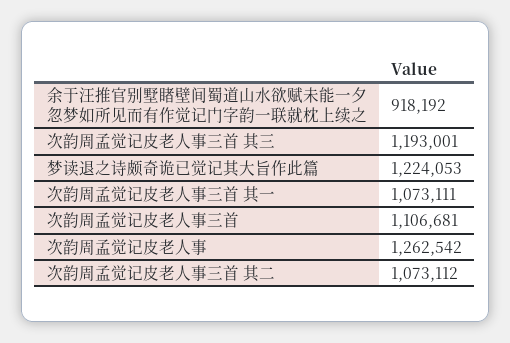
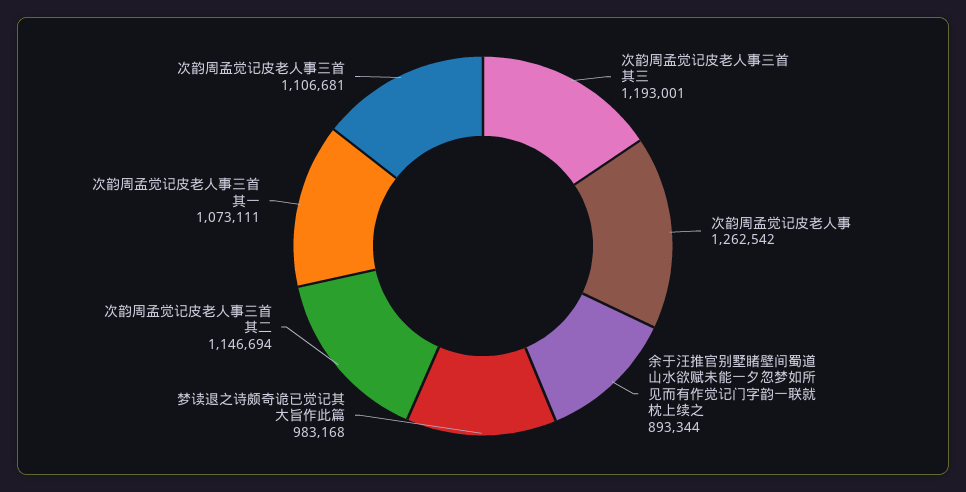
余于汪推官别墅睹壁间蜀道山水欲赋未能一夕忽梦如所见而有作觉记门字韵一联就枕上续之: 918192 -> 893344
梦读退之诗颇奇诡已觉记其大旨作此篇: 1224053 -> 983168
次韵周孟觉记皮老人事三首 其二: 1073112 -> 1146694

